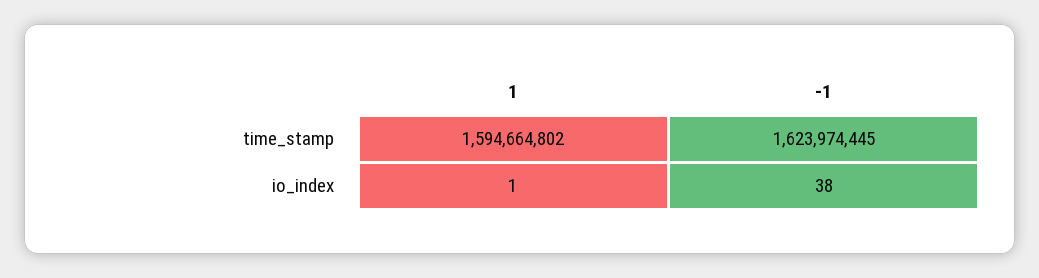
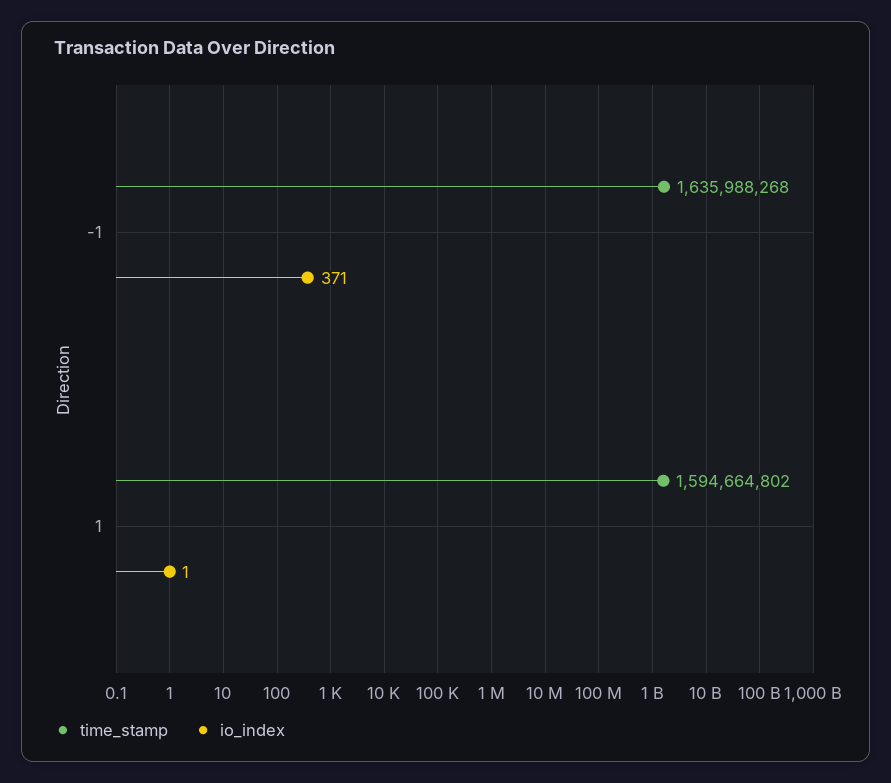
time_stamp, -1: 1623974445 -> 1635988268
io_index, -1: 38 -> 371

